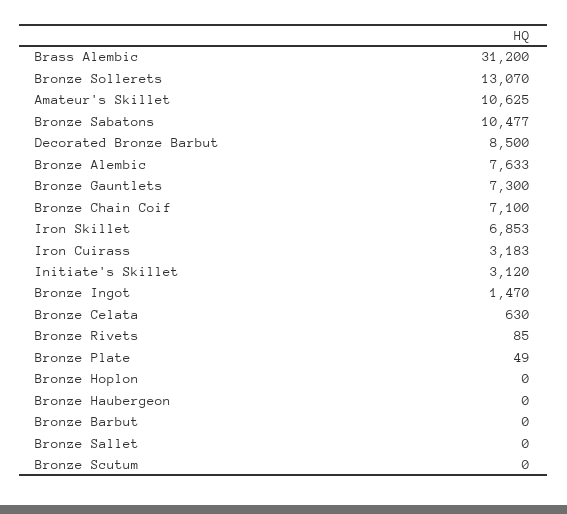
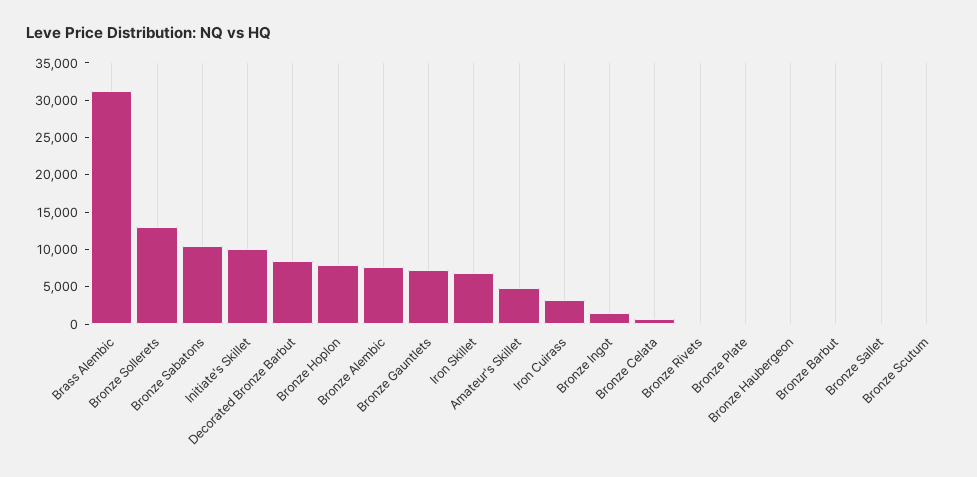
Amateur's Skillet: 10625 -> 5000
Bronze Chain Coif: 7100 -> none
Initiate's Skillet: 3120 -> 10000
Bronze Hoplon: 0 -> 7500

